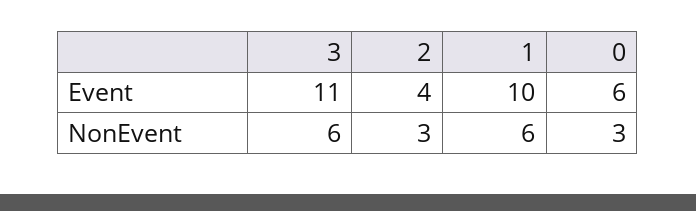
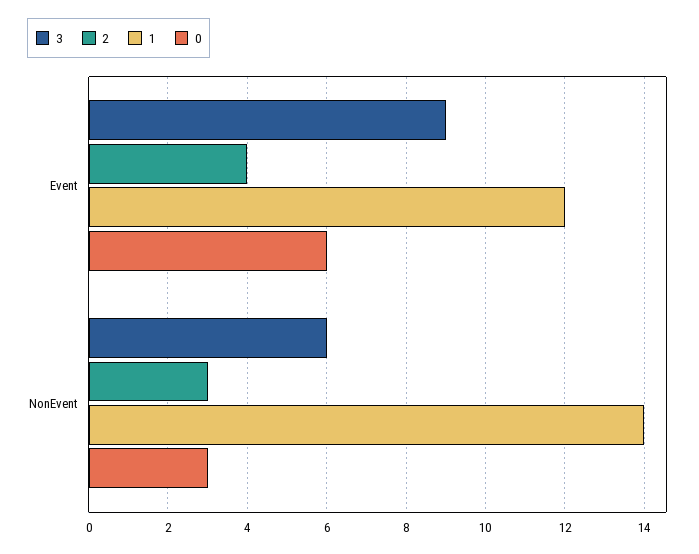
3, Event: 11 -> 9
1, Event: 10 -> 12
1, NonEvent: 6 -> 14

